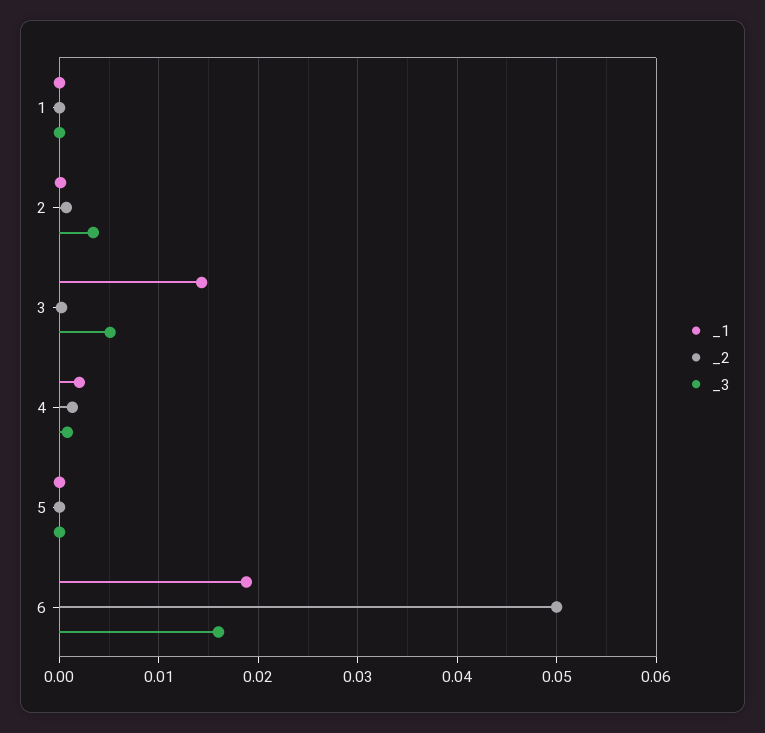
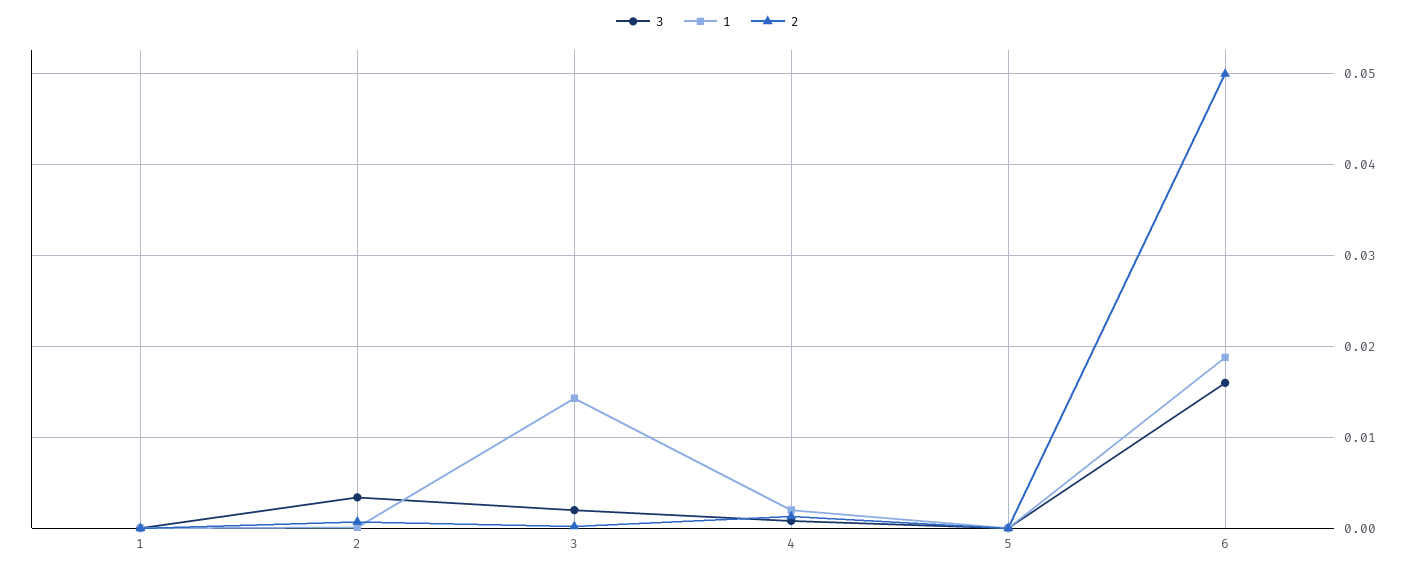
_3, 3: 0.005 -> 0.002

